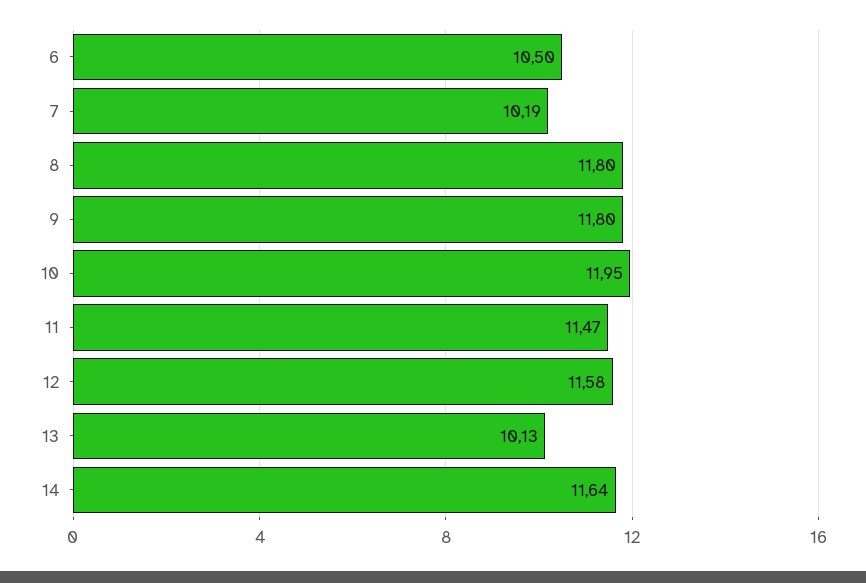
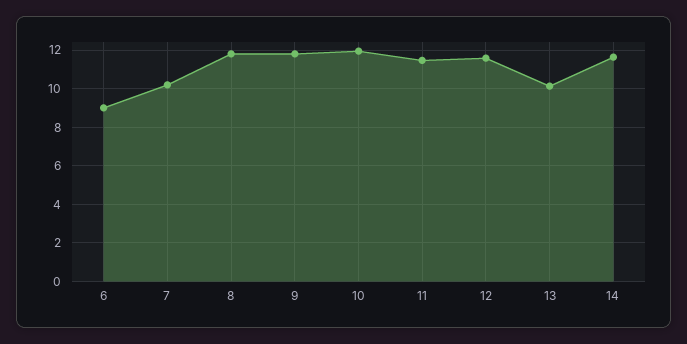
6: 10.5 -> 9

